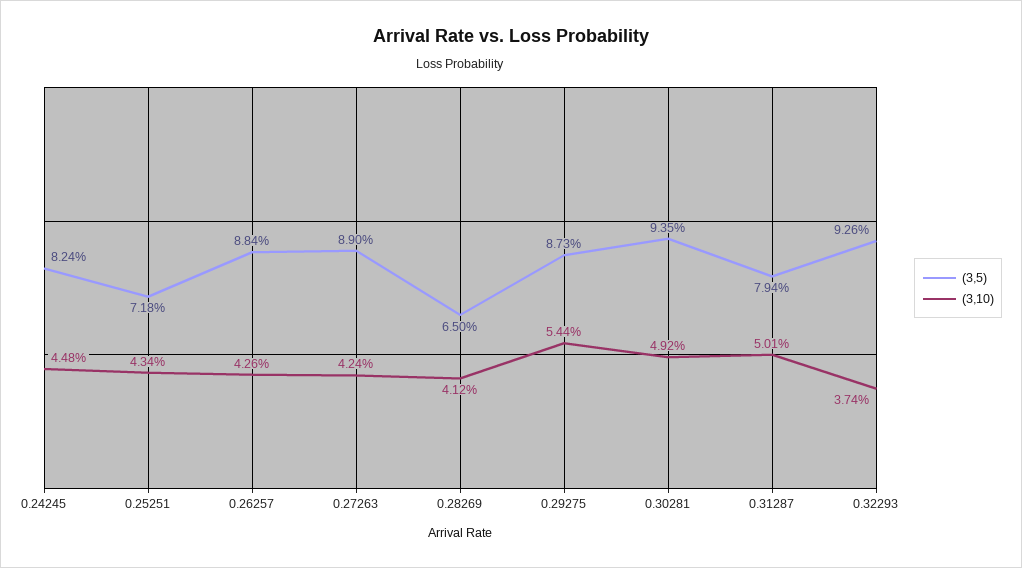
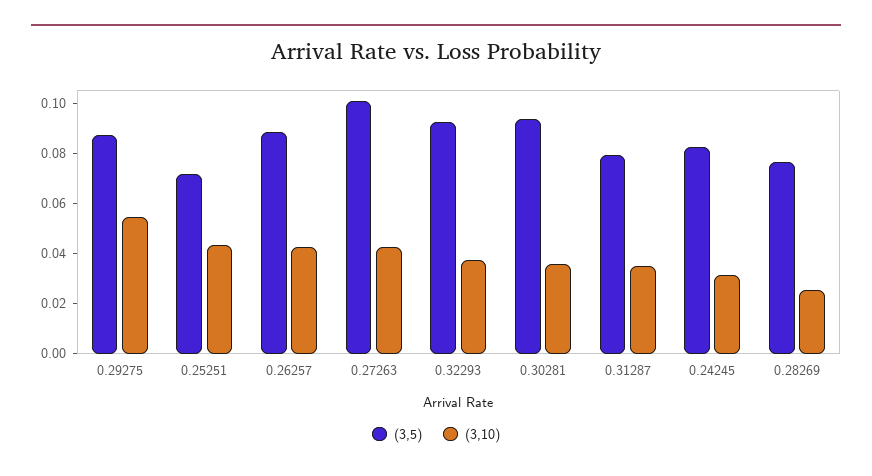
(3,10), 0.24245: 0.0448 -> 0.03
(3,5), 0.27263: 0.089 -> 0.1
(3,5), 0.28269: 0.065 -> 0.075
(3,10), 0.28269: 0.0412 -> 0.025
(3,10), 0.30281: 0.0492 -> 0.035
(3,10), 0.31287: 0.0501 -> 0.035

